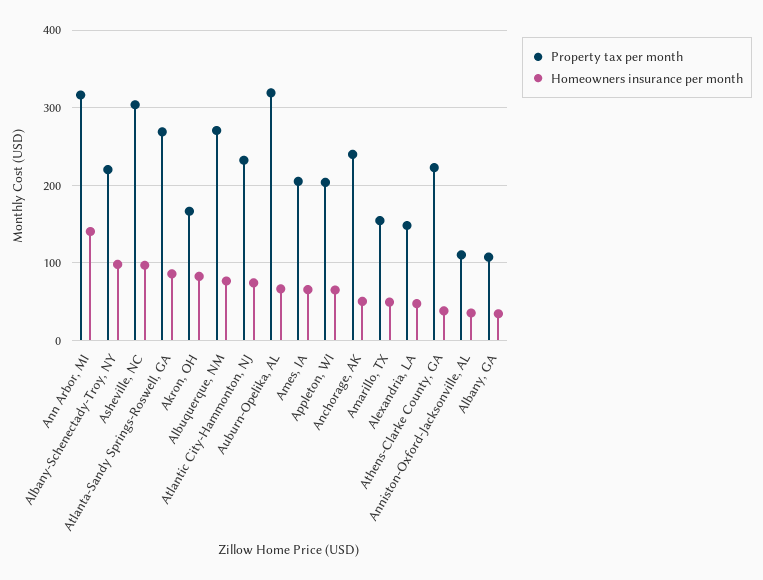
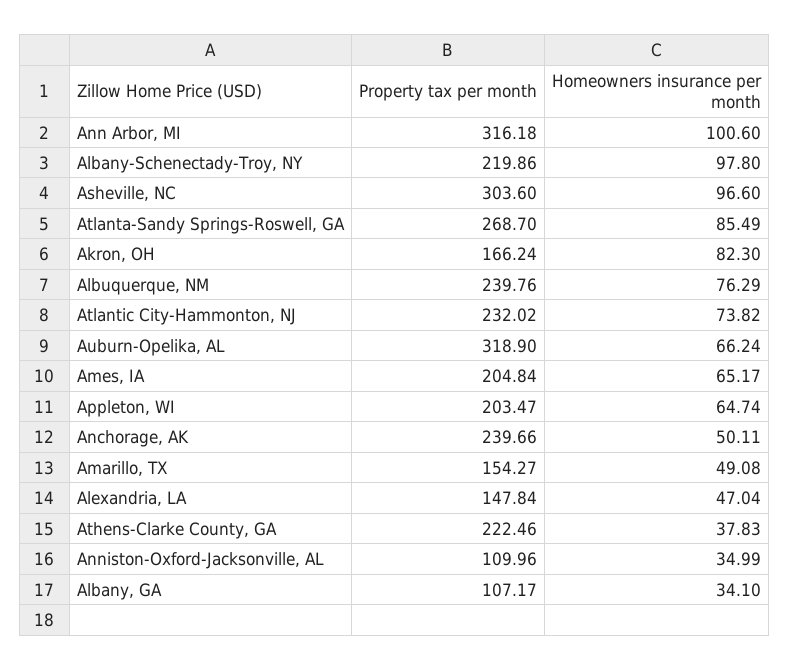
Homeowners insurance per month, Ann Arbor, MI: 140 -> 100.6
Property tax per month, Albuquerque, NM: 270 -> 239.76

